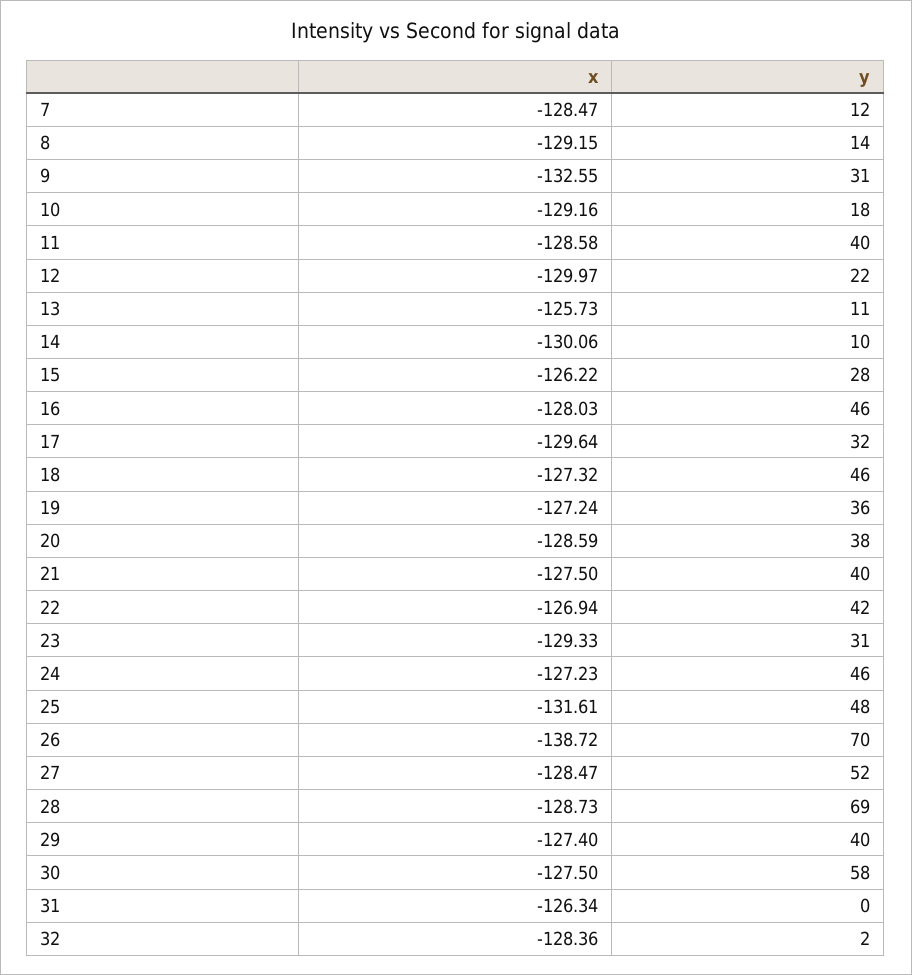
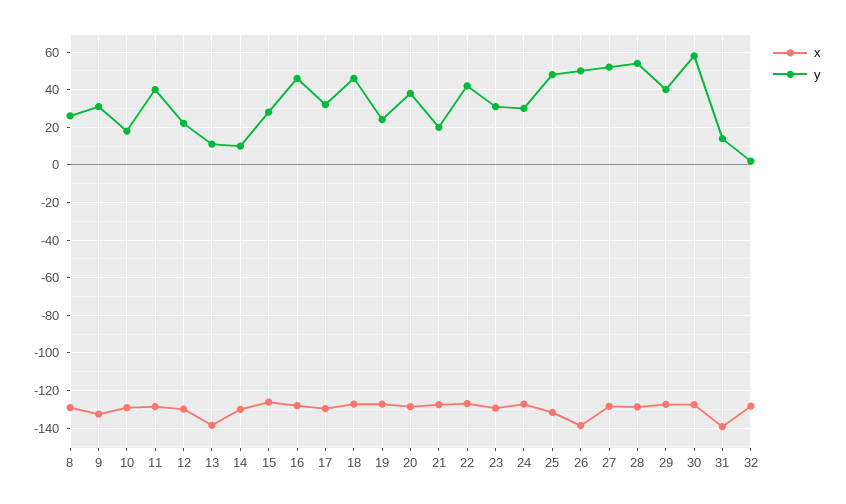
x, 7: -128.47 -> none
y, 7: 12 -> none
y, 8: 14 -> 25
x, 13: -125.73 -> -140
y, 19: 36 -> 25
y, 21: 40 -> 20
y, 24: 46 -> 30
y, 26: 70 -> 50
y, 28: 69 -> 55
x, 31: -126.34 -> -140
y, 31: 0 -> 15

